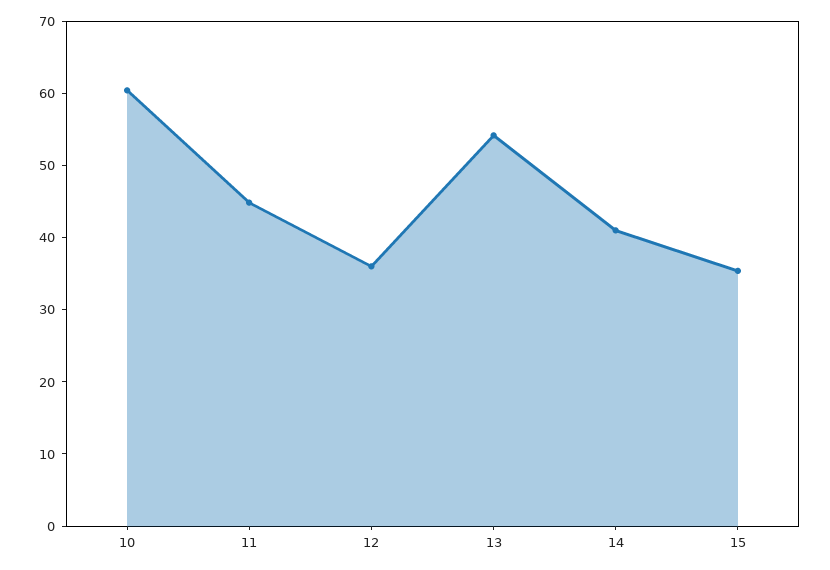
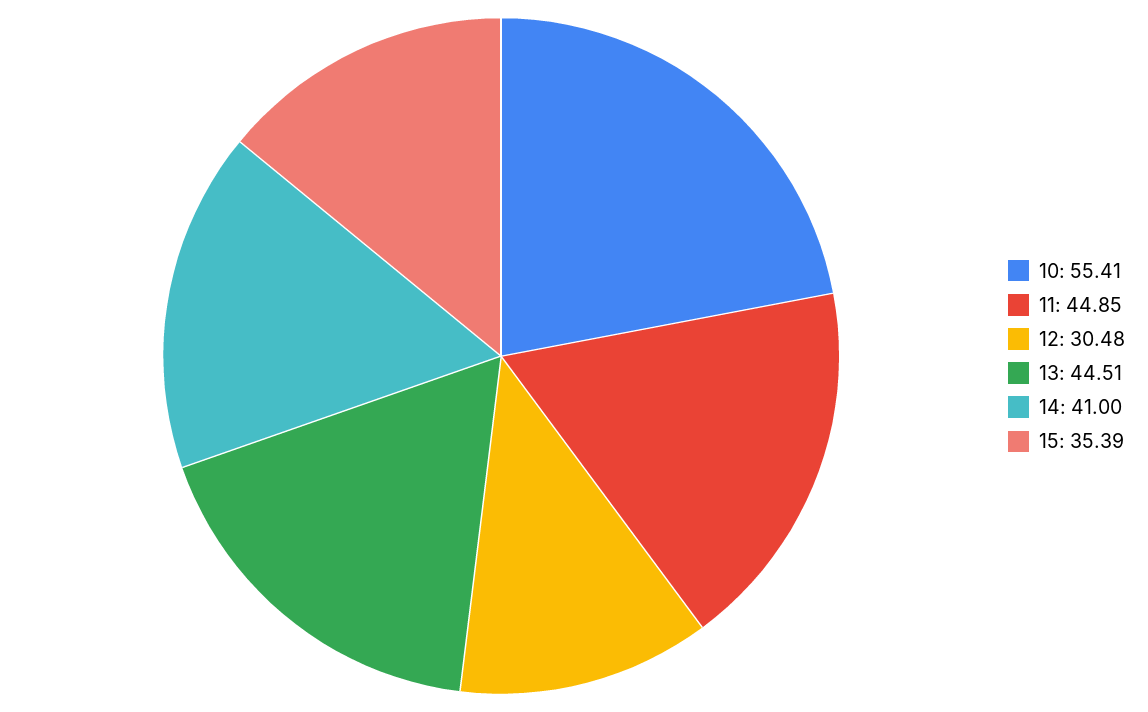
10: 60 -> 55.41
12: 36 -> 30.48
13: 54 -> 44.51

